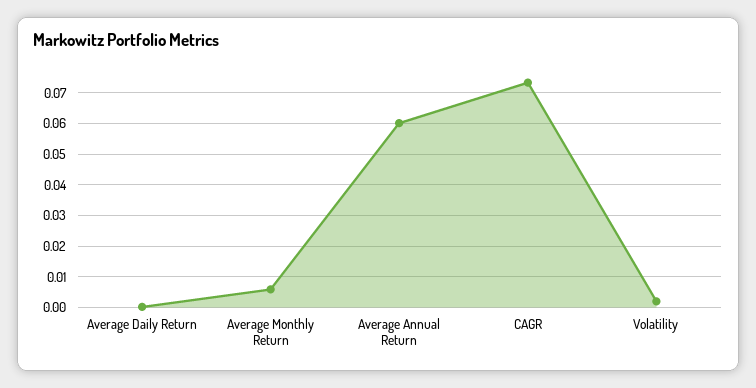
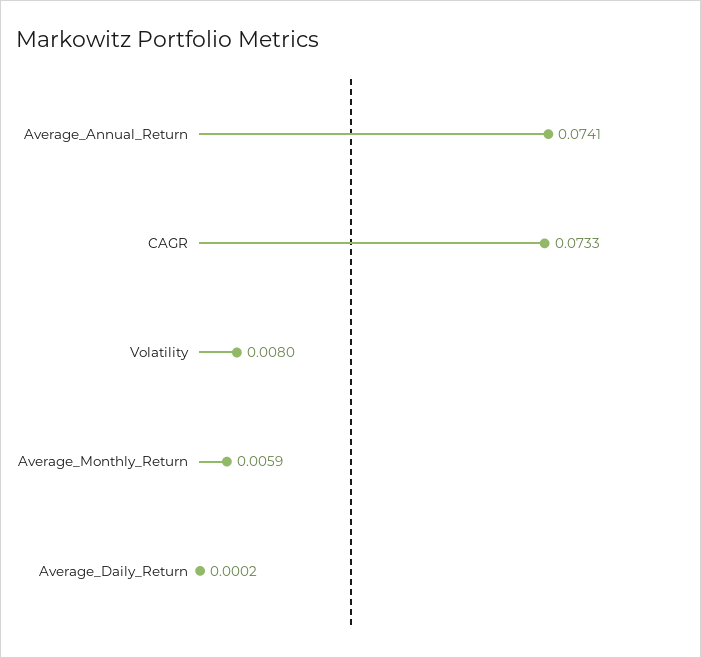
Average Annual Return: 0.06 -> 0.0741
Volatility: 0.002 -> 0.008

